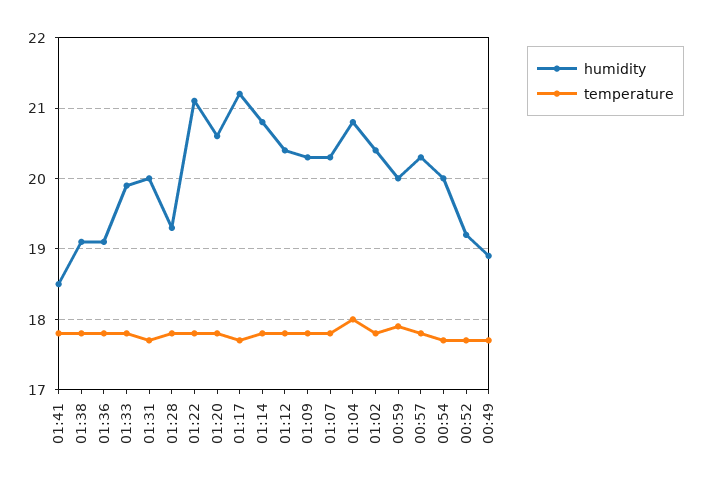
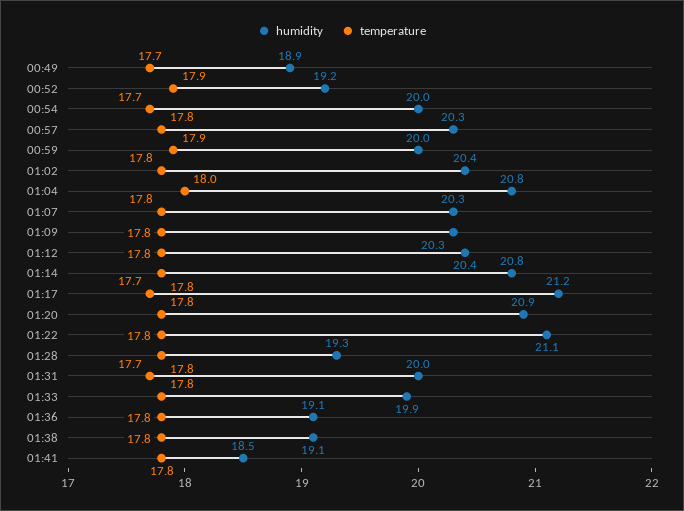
humidity, 01:20: 20.6 -> 20.9
temperature, 00:52: 17.7 -> 17.9

